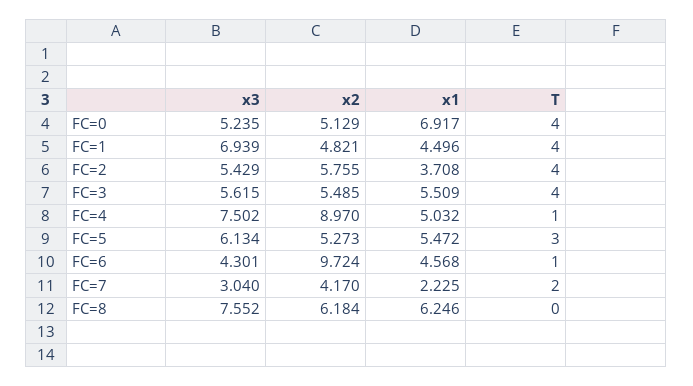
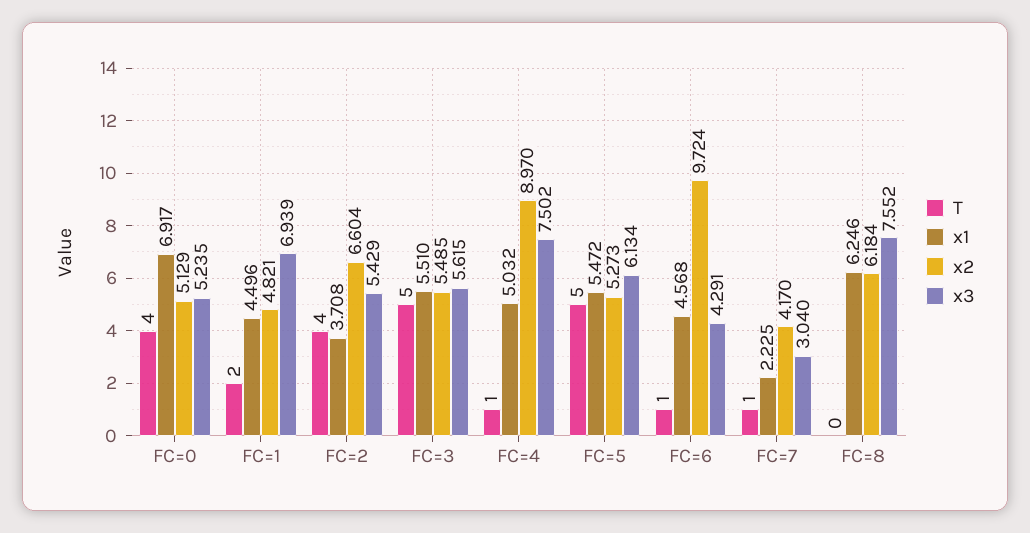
T, FC=1: 4 -> 2
x2, FC=2: 5.755 -> 6.604
x1, FC=3: 5.509 -> 5.51
T, FC=3: 4 -> 5
T, FC=5: 3 -> 5
x3, FC=6: 4.301 -> 4.291
T, FC=7: 2 -> 1

